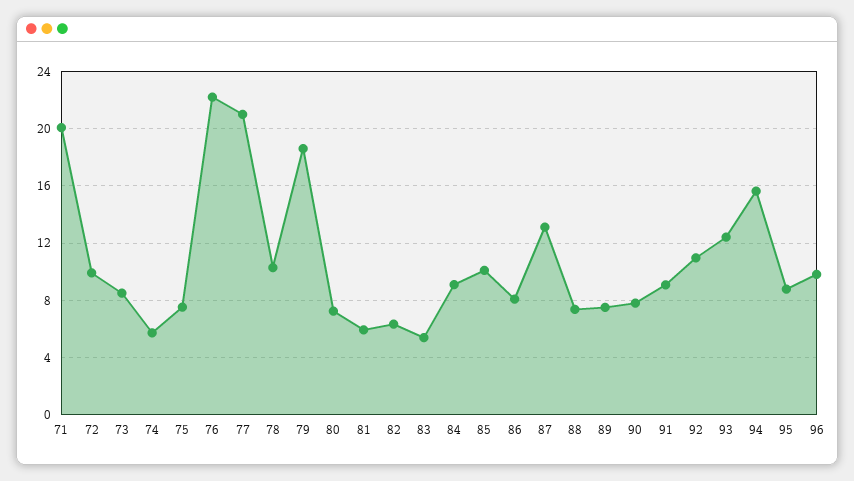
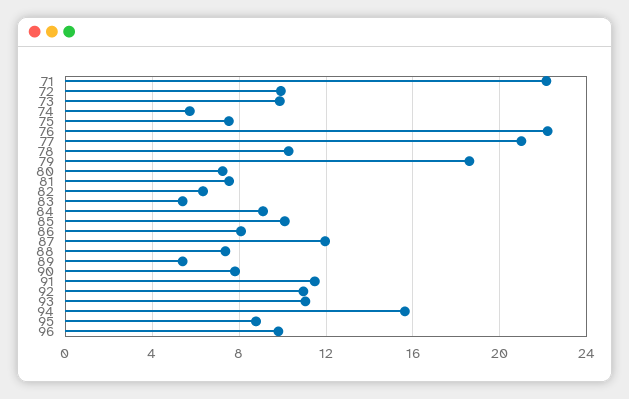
71: 20 -> 22
73: 8.5 -> 10
81: 6 -> 7.5
87: 13 -> 12
89: 7.5 -> 5.5
91: 9 -> 11.5
93: 12.5 -> 11

